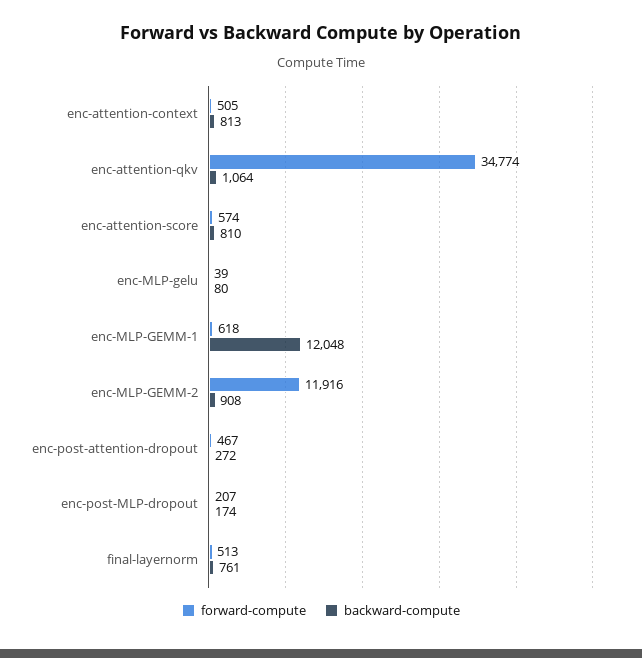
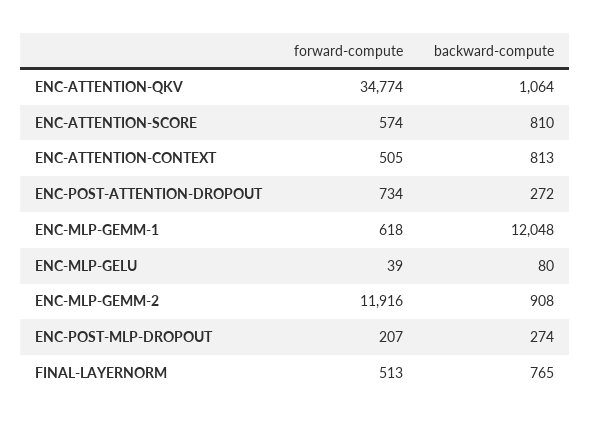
forward-compute, enc-post-attention-dropout: 467 -> 734
backward-compute, enc-post-MLP-dropout: 174 -> 274
backward-compute, final-layernorm: 761 -> 765

